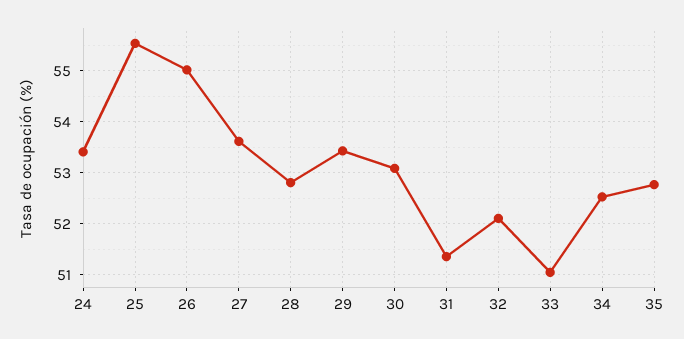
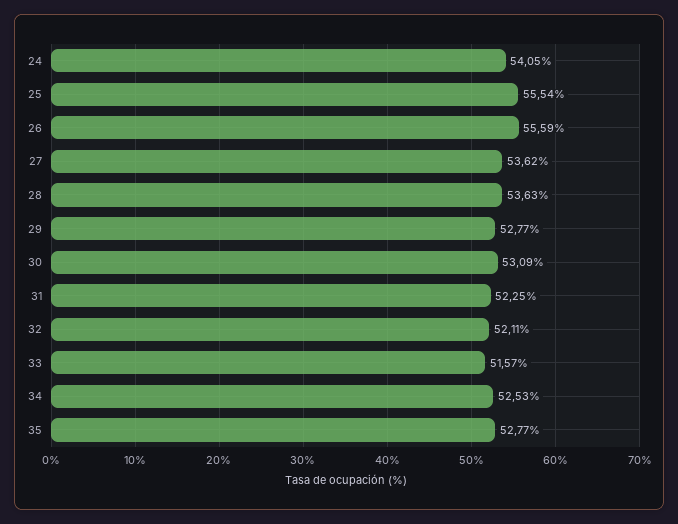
24: 53.4 -> 54.05
26: 55 -> 55.59
28: 52.8 -> 53.63
29: 53.4 -> 52.77
31: 51.4 -> 52.25
33: 51 -> 51.57

